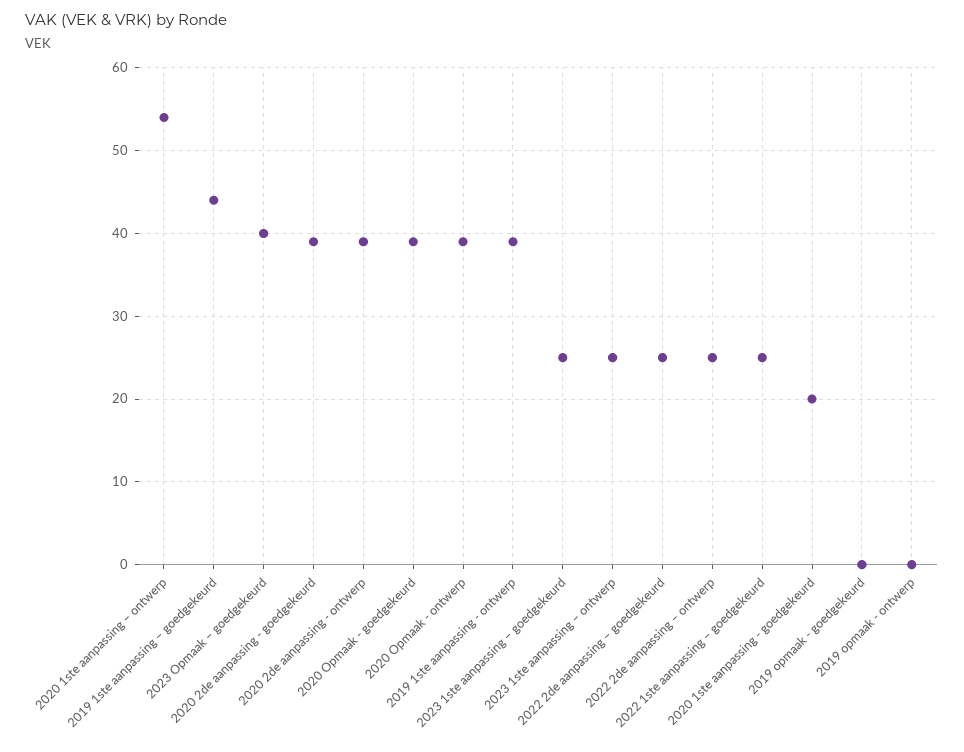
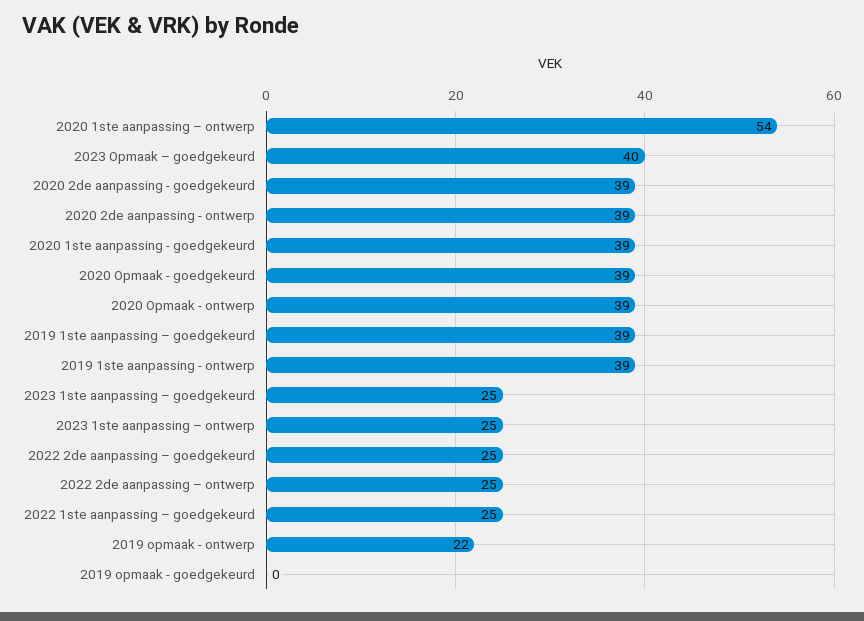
2019 1ste aanpassing – goedgekeurd: 44 -> 39
2020 1ste aanpassing - goedgekeurd: 20 -> 39
2019 opmaak - ontwerp: 0 -> 22

